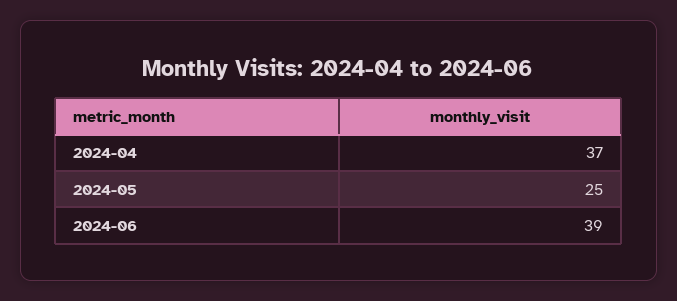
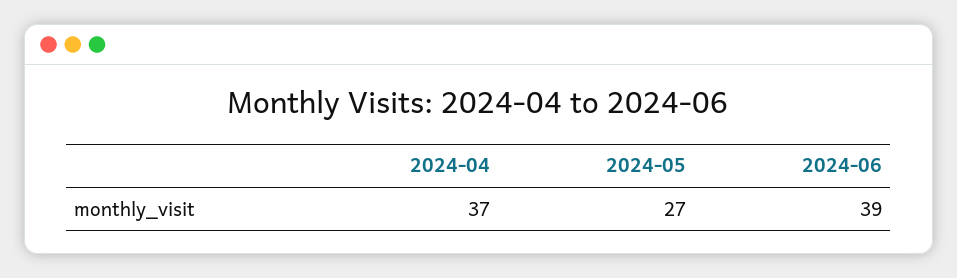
2024-05: 25 -> 27

